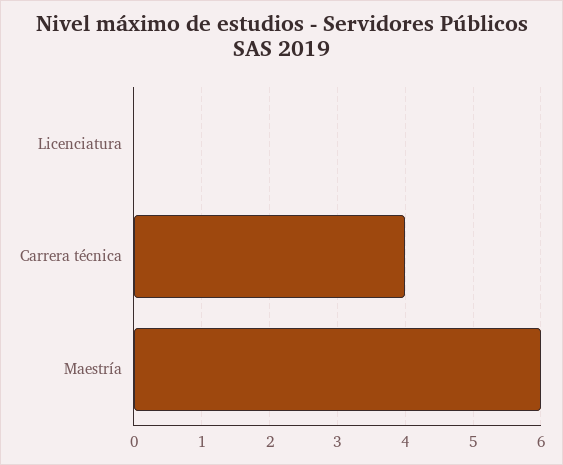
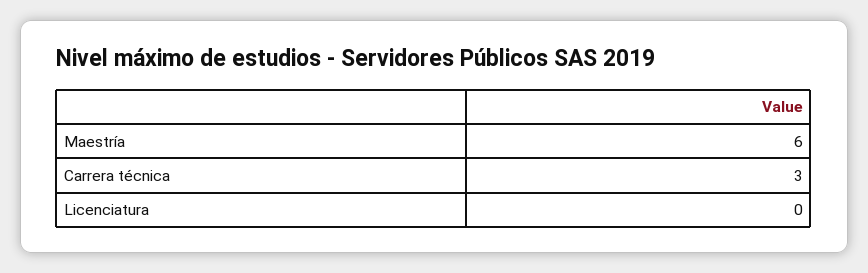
Carrera técnica: 4 -> 3

